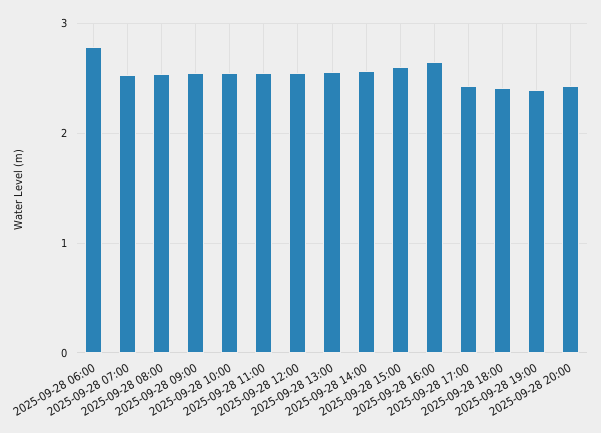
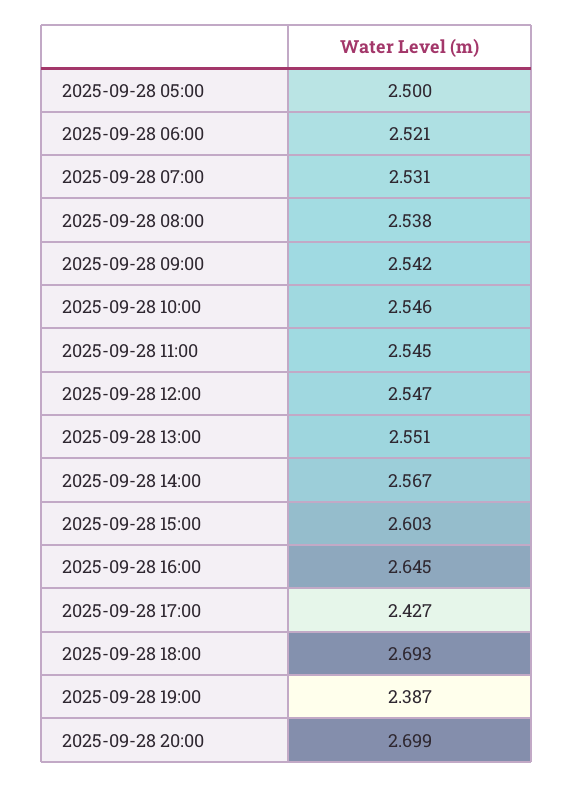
2025-09-28 06:00: 2.8 -> 2.521
2025-09-28 18:00: 2.4 -> 2.693
2025-09-28 20:00: 2.4 -> 2.699
2025-09-28 05:00: none -> 2.5

